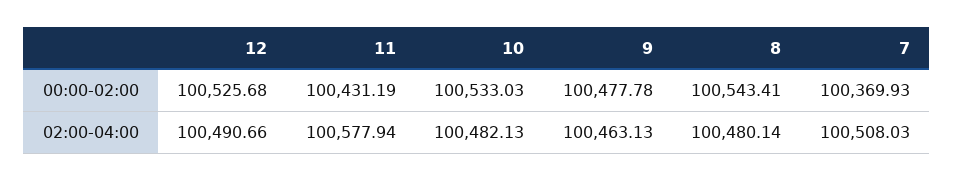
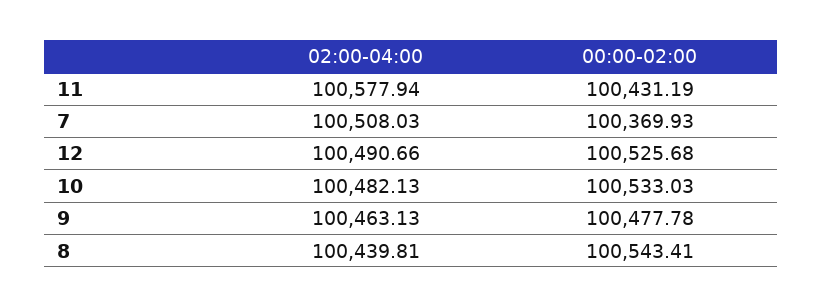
8, 02:00-04:00: 100480.14 -> 100439.81

